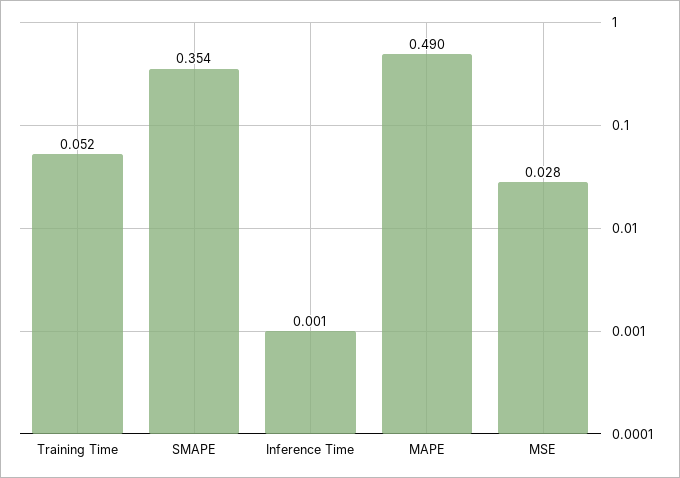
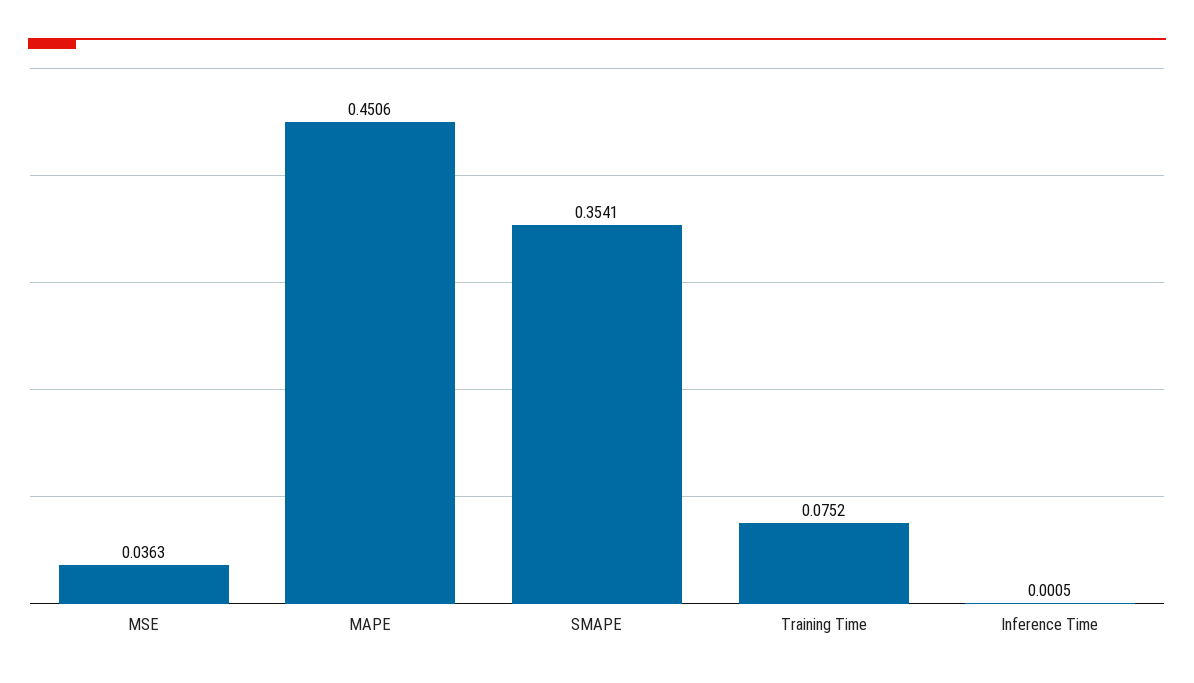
Training Time: 0.052 -> 0.0752
MAPE: 0.49 -> 0.4506
MSE: 0.028 -> 0.0363

